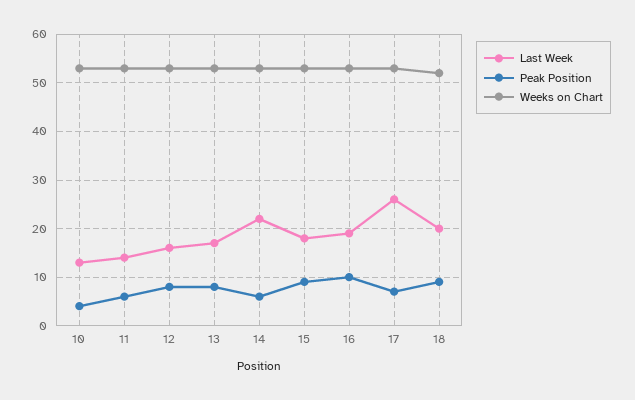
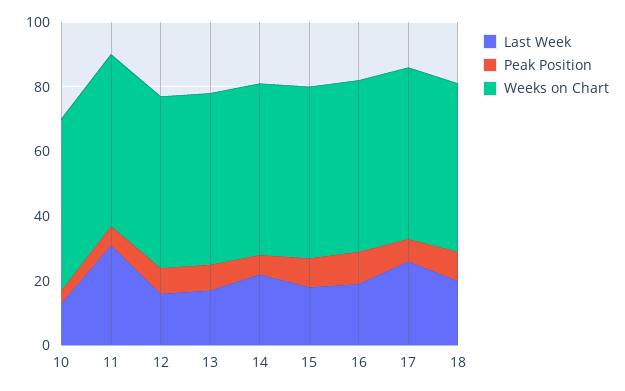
Last Week, 11: 15 -> 30

